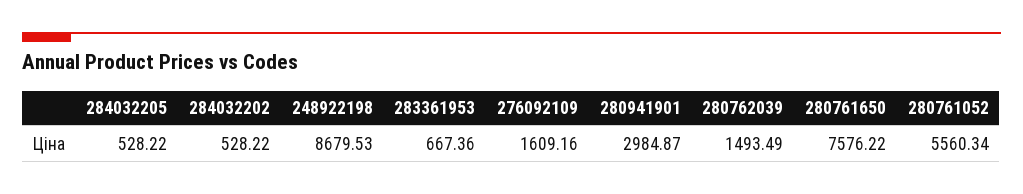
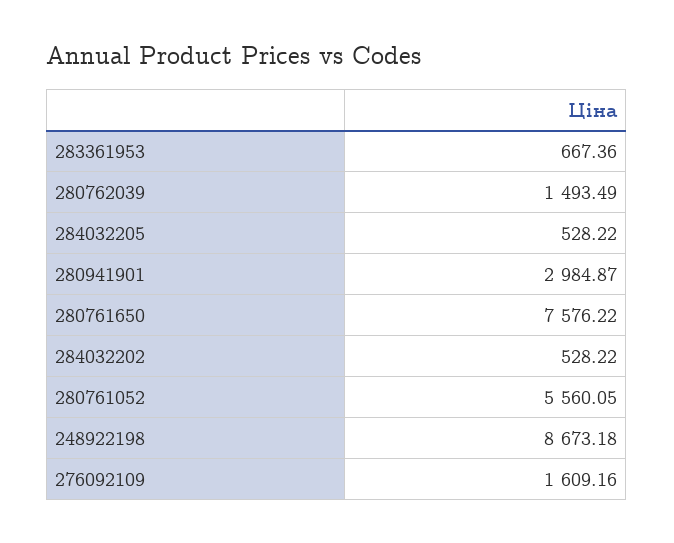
248922198: 8679.53 -> 8673.18
280761052: 5560.34 -> 5560.05

